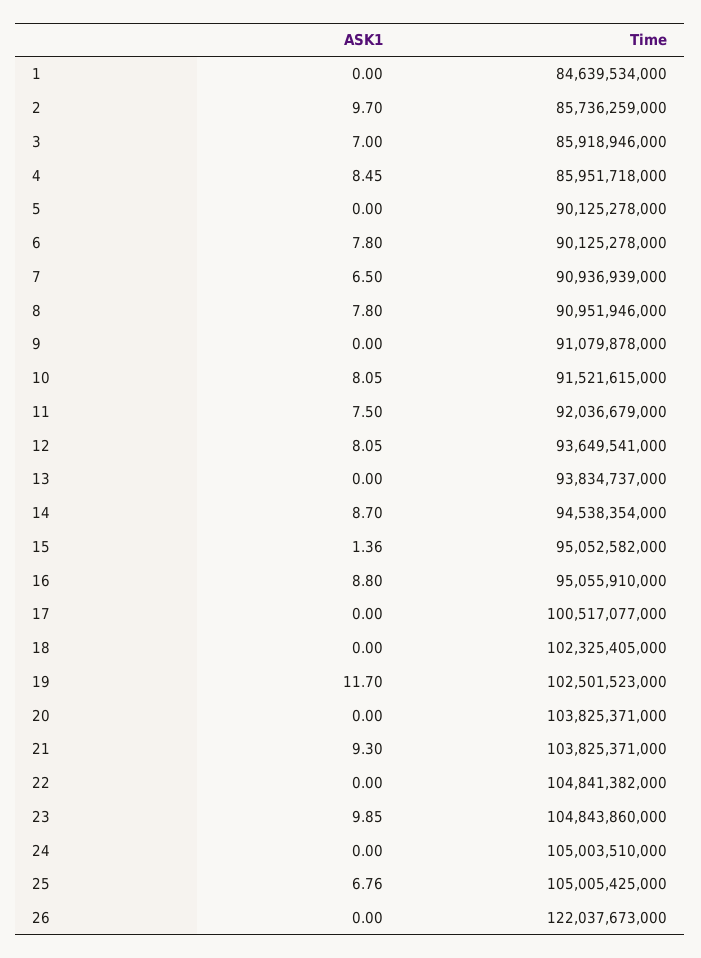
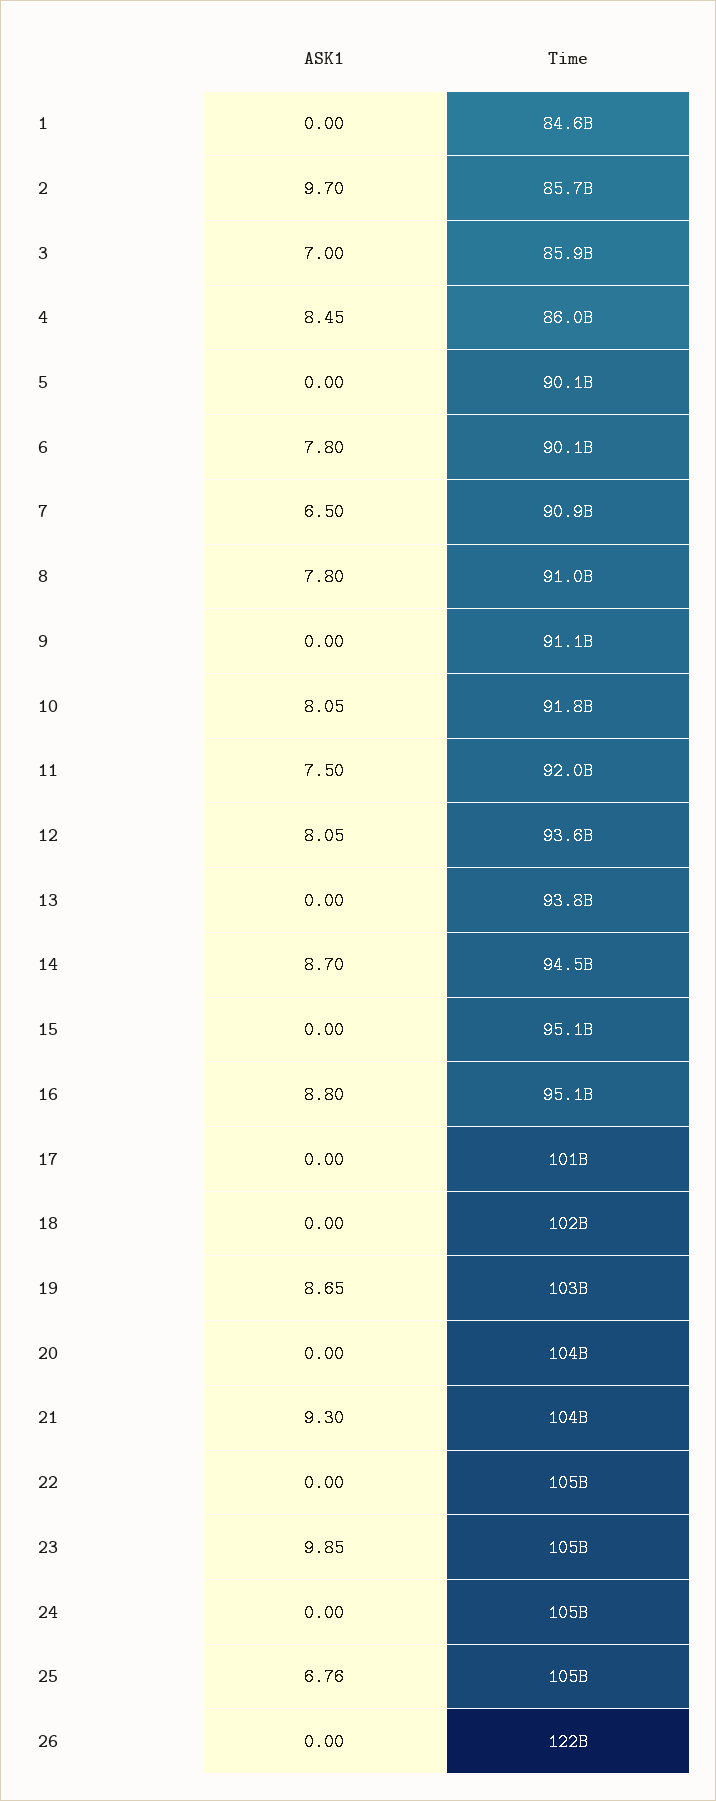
Time, 10: 91521615000 -> 91800000000
ASK1, 15: 1.36 -> 0
ASK1, 19: 11.7 -> 8.65

